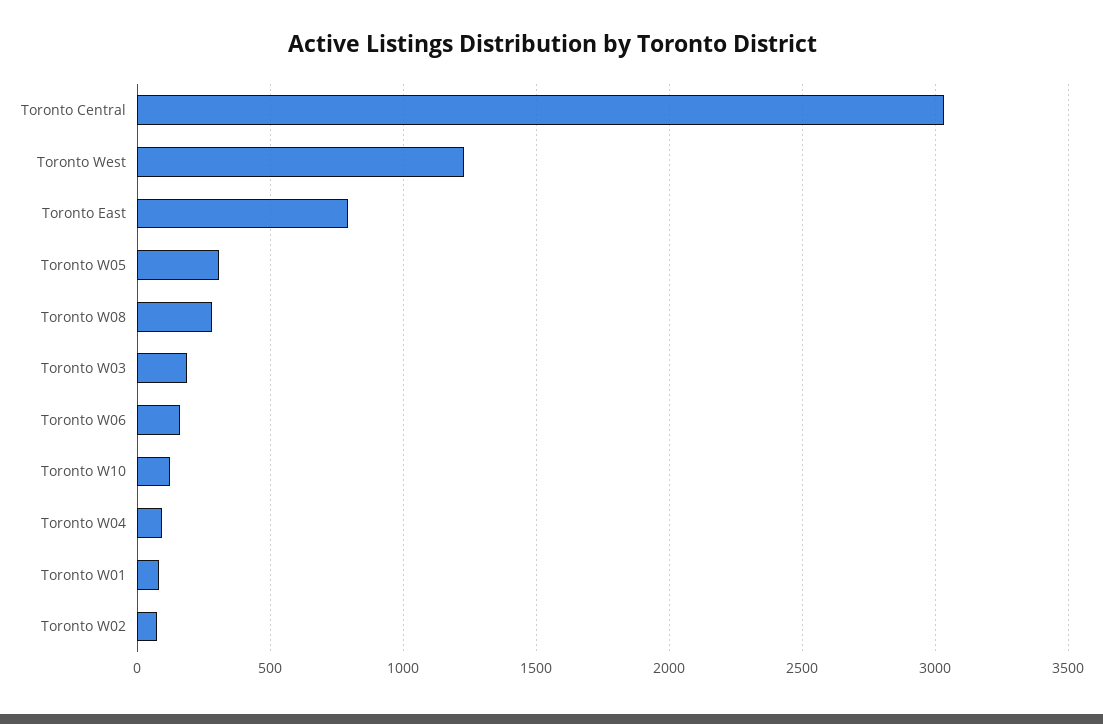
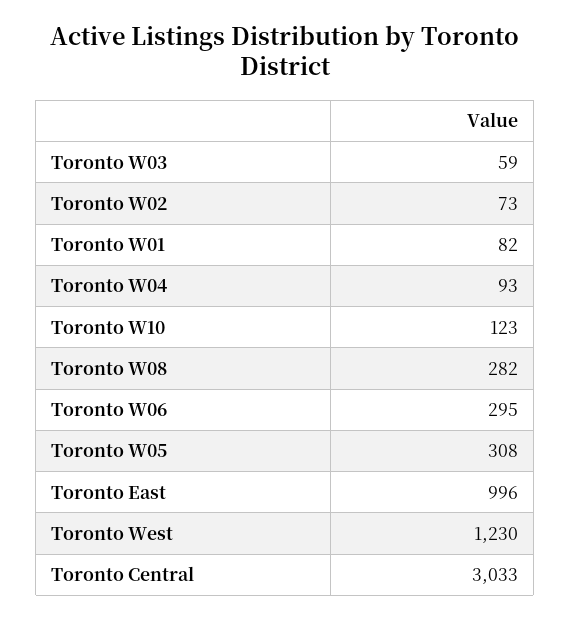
Toronto East: 800 -> 996
Toronto W03: 200 -> 59
Toronto W06: 150 -> 295

